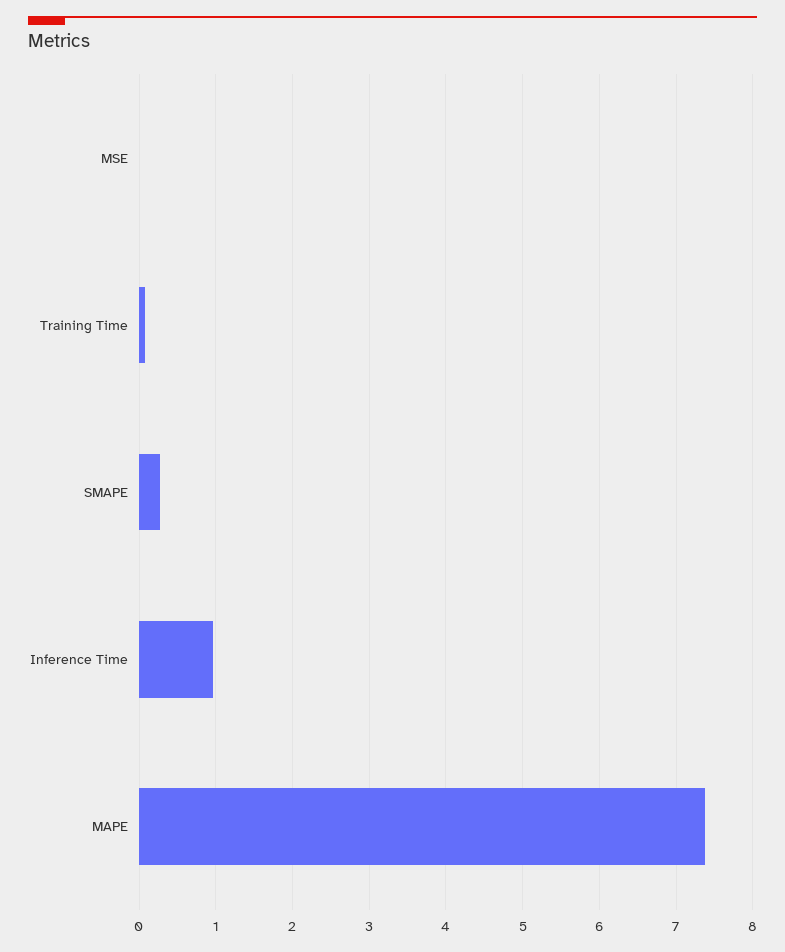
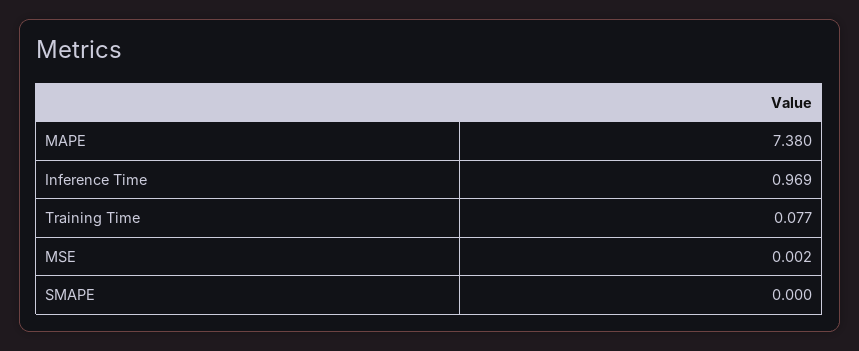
SMAPE: 0.3 -> 0

